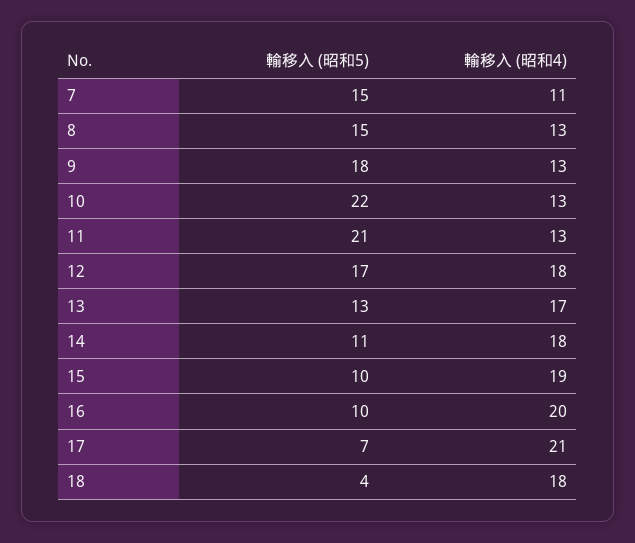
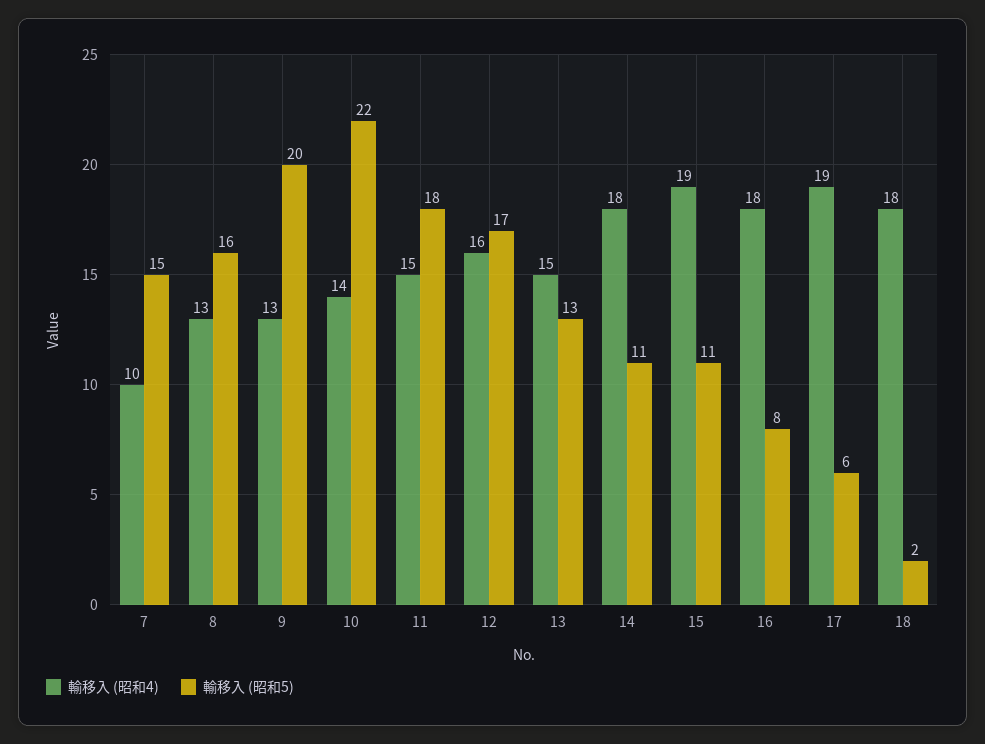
輸移入 (昭和4), 7: 11 -> 10
輸移入 (昭和5), 8: 15 -> 16
輸移入 (昭和5), 9: 18 -> 20
輸移入 (昭和4), 10: 13 -> 14
輸移入 (昭和5), 11: 21 -> 18
輸移入 (昭和4), 11: 13 -> 15
輸移入 (昭和4), 12: 18 -> 16
輸移入 (昭和4), 13: 17 -> 15
輸移入 (昭和5), 15: 10 -> 11
輸移入 (昭和5), 16: 10 -> 8
輸移入 (昭和4), 16: 20 -> 18
輸移入 (昭和5), 17: 7 -> 6
輸移入 (昭和4), 17: 21 -> 19
輸移入 (昭和5), 18: 4 -> 2

